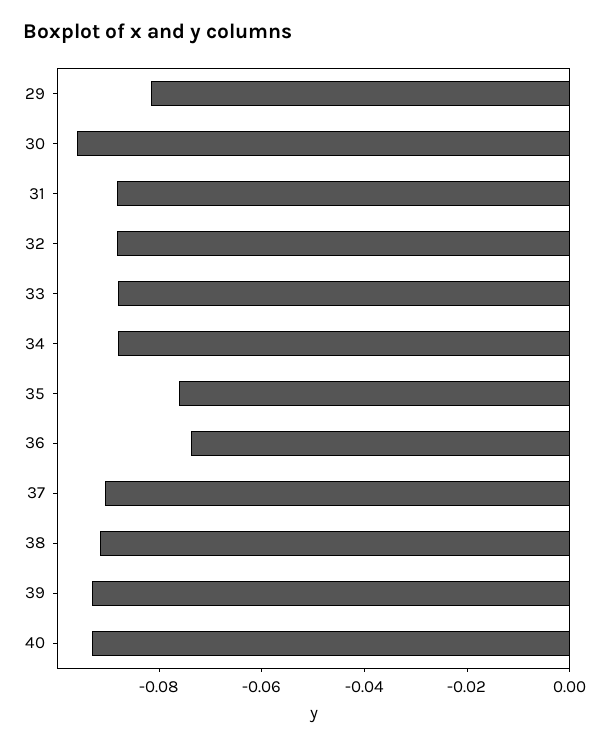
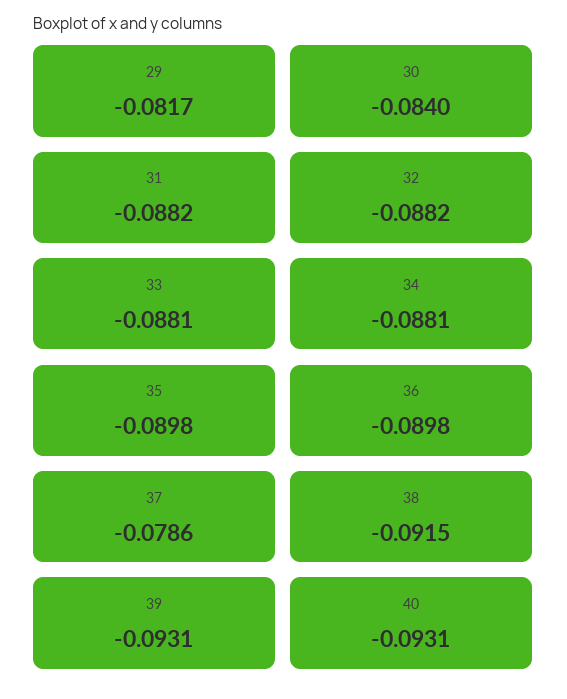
30: -0.095 -> -0.084
35: -0.075 -> -0.0898
36: -0.075 -> -0.0898
37: -0.09 -> -0.0786

